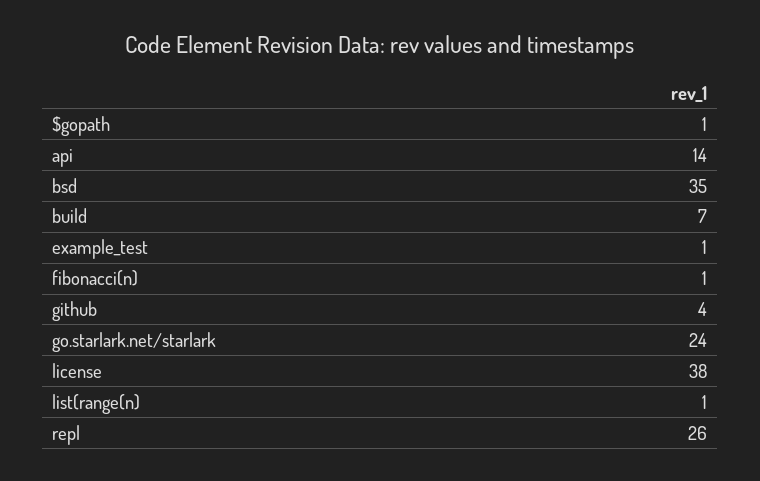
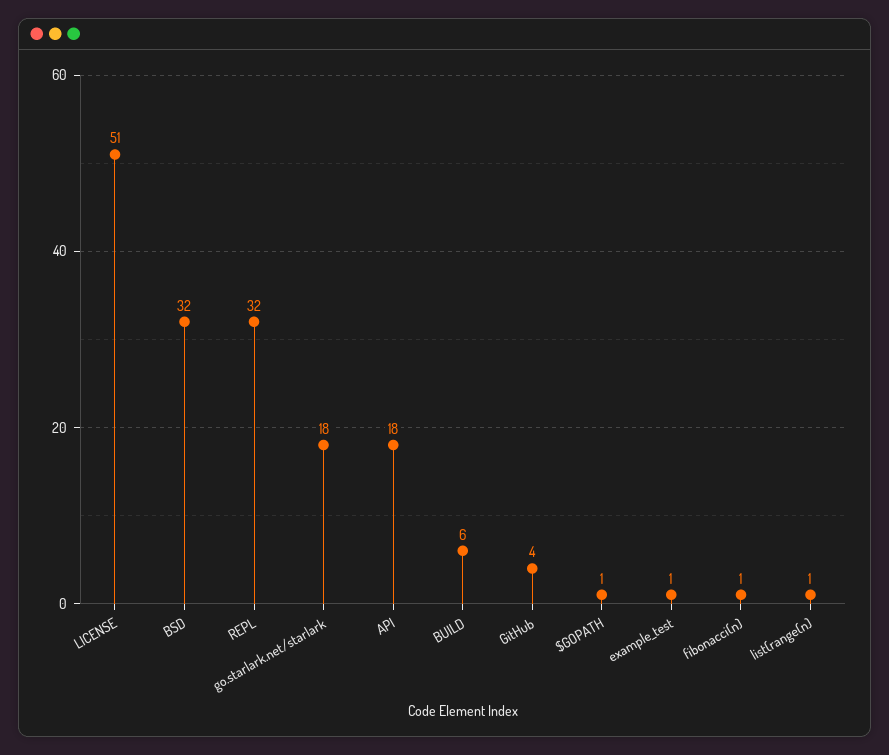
api: 14 -> 18
bsd: 35 -> 32
build: 7 -> 6
go.starlark.net/starlark: 24 -> 18
license: 38 -> 51
repl: 26 -> 32

